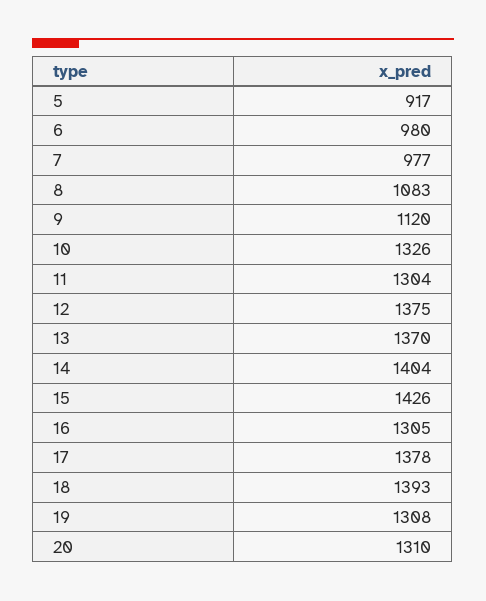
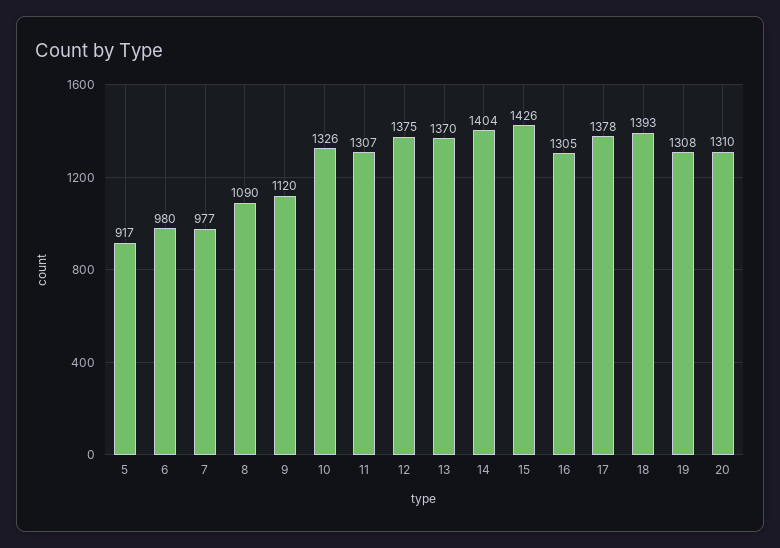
8: 1083 -> 1090
11: 1304 -> 1307

